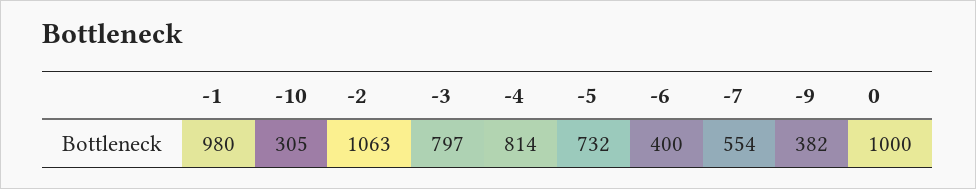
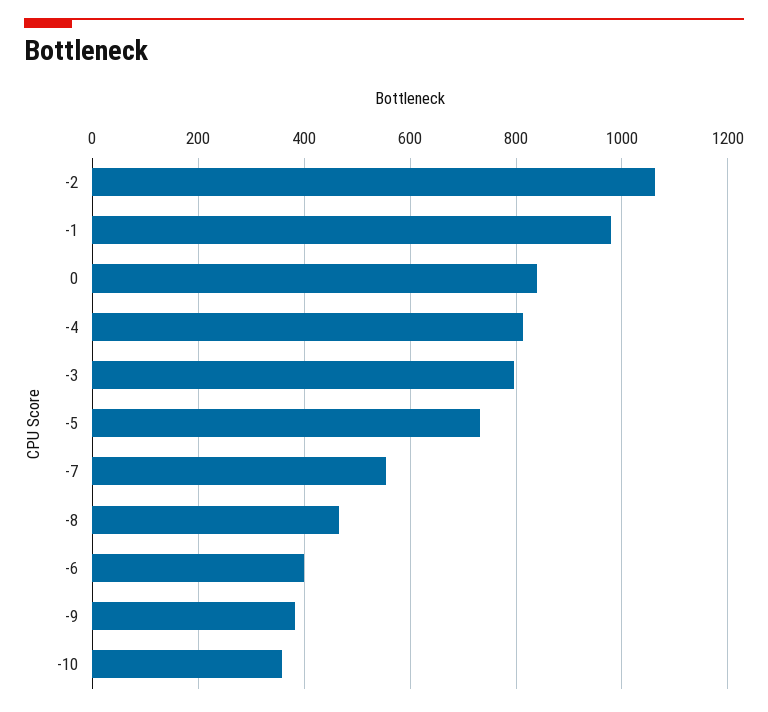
-10: 305 -> 360
0: 1000 -> 840
-8: none -> 460

